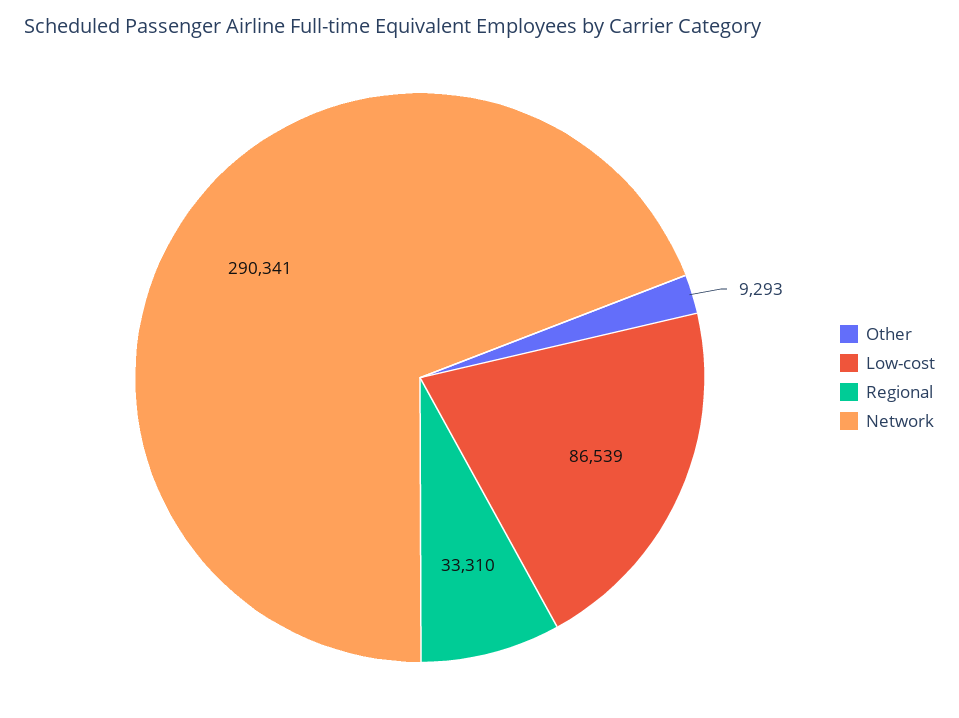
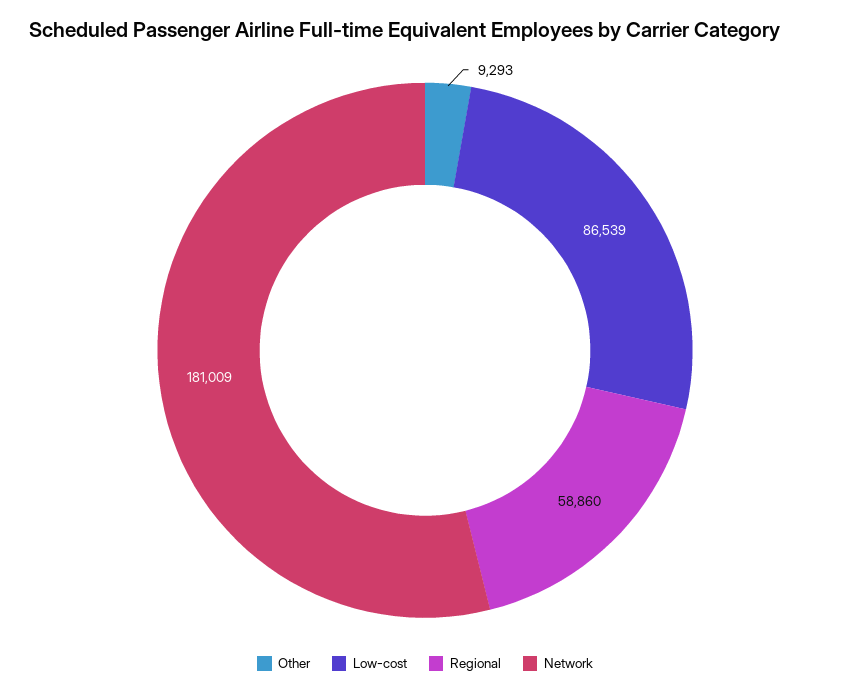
Regional: 33310 -> 58860
Network: 290341 -> 181009

